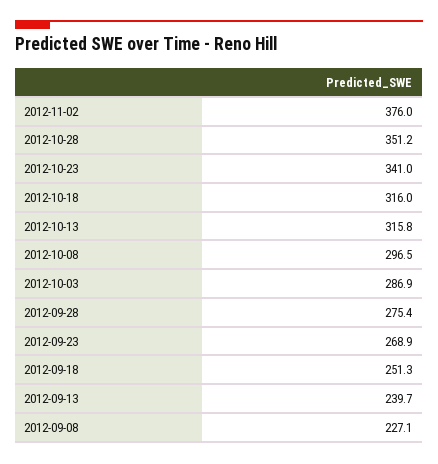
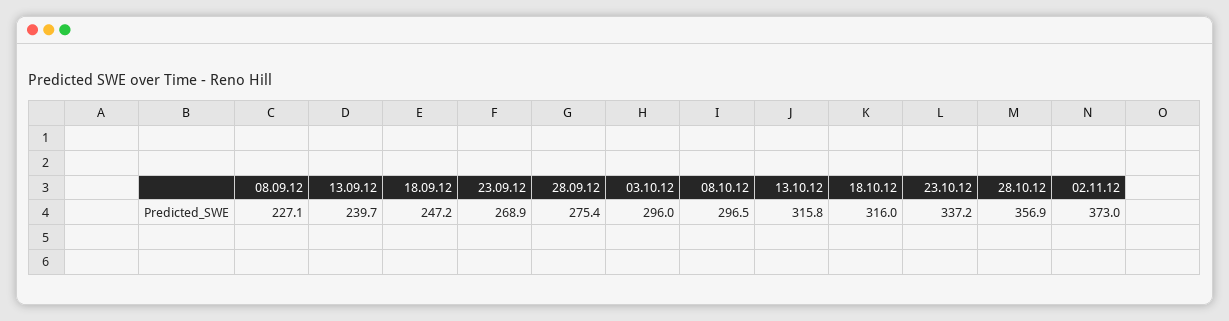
2012-11-02: 376 -> 373
2012-10-28: 351.2 -> 356.9
2012-10-23: 341 -> 337.2
2012-10-03: 286.9 -> 296
2012-09-18: 251.3 -> 247.2

